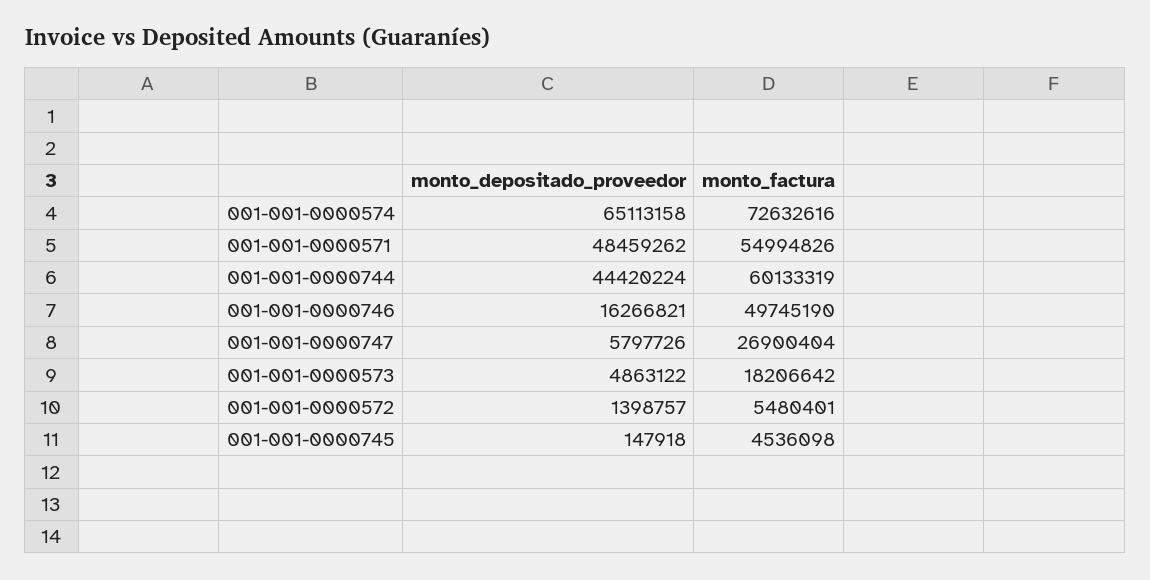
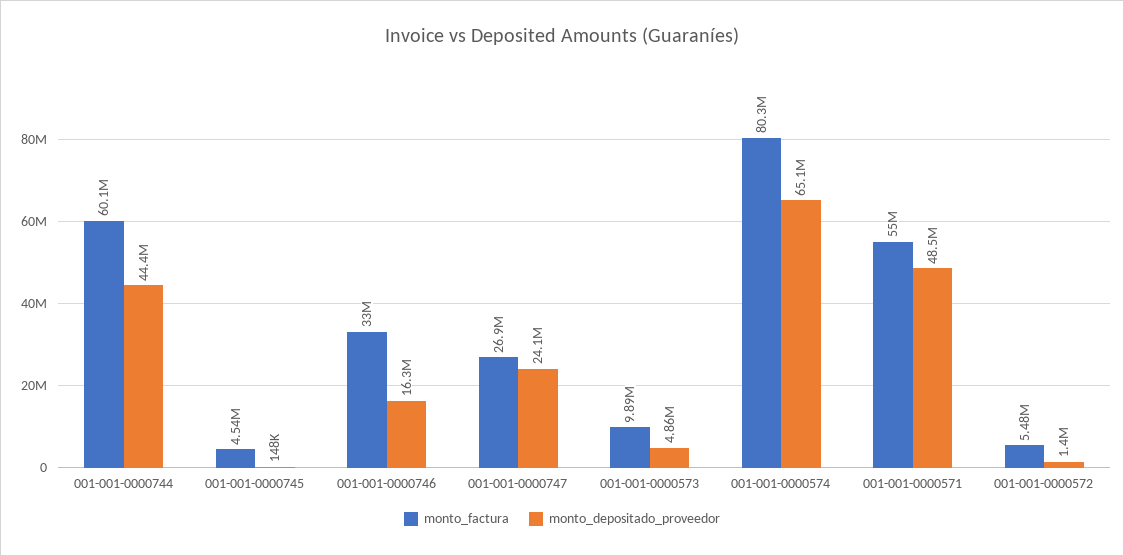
monto_factura, 001-001-0000574: 72632616 -> 80300000
monto_factura, 001-001-0000746: 49745190 -> 33000000
monto_depositado_proveedor, 001-001-0000747: 5797726 -> 24100000
monto_factura, 001-001-0000573: 18206642 -> 9890000

